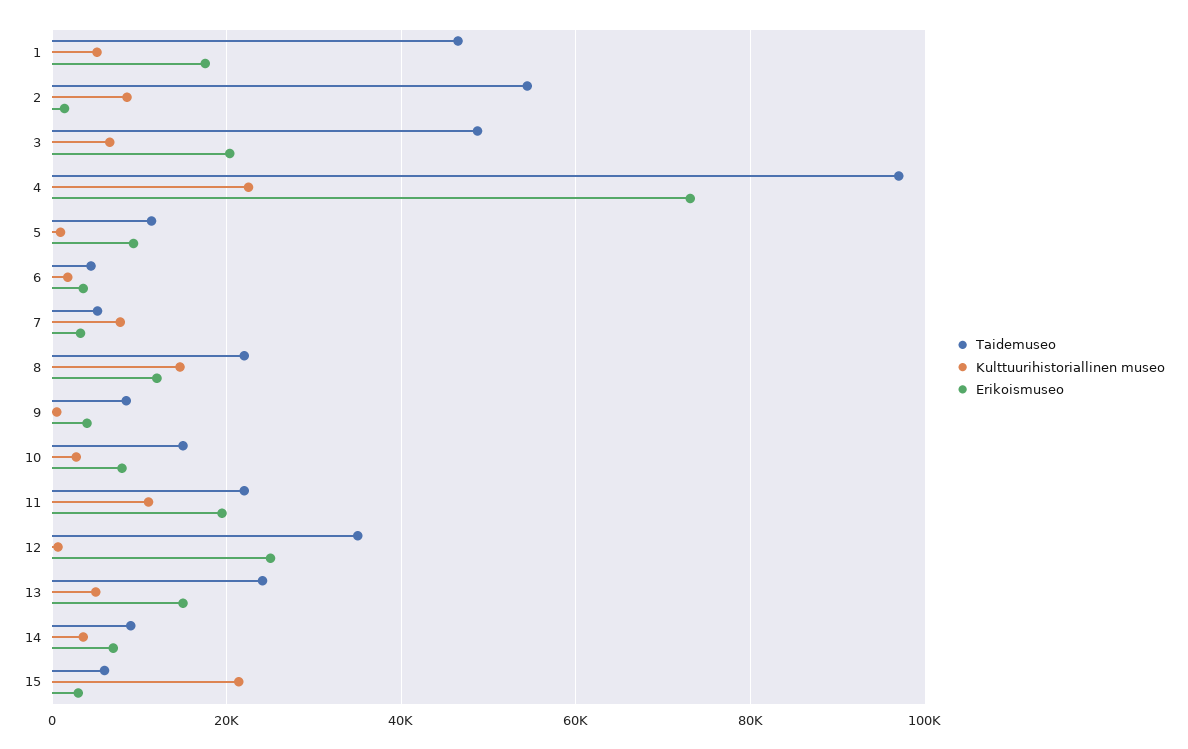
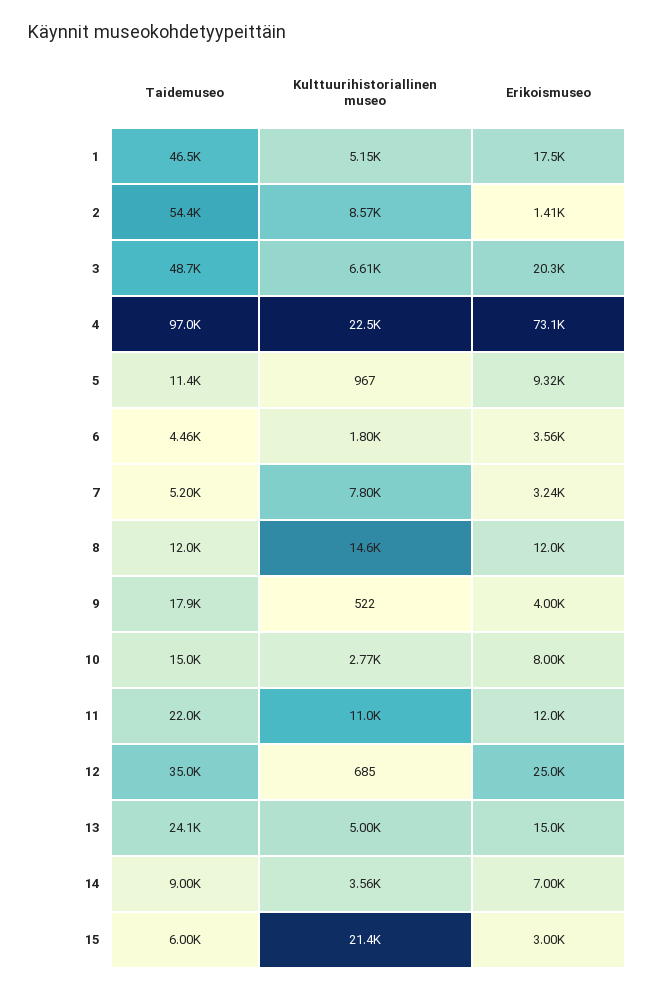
Taidemuseo, 8: 22000 -> 12000
Taidemuseo, 9: 8000 -> 17900
Erikoismuseo, 11: 20000 -> 12000

